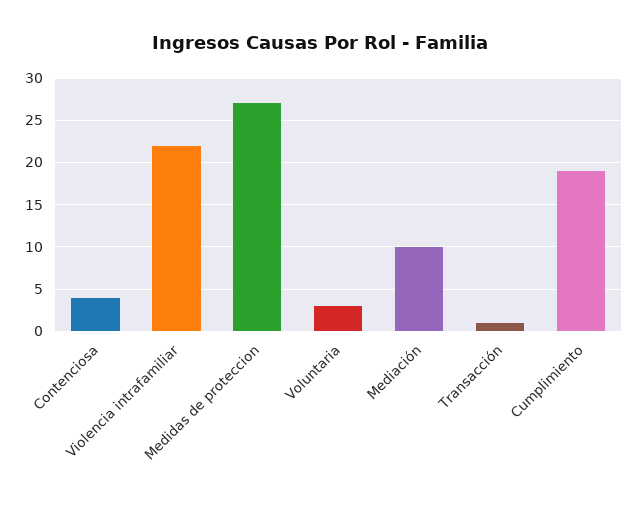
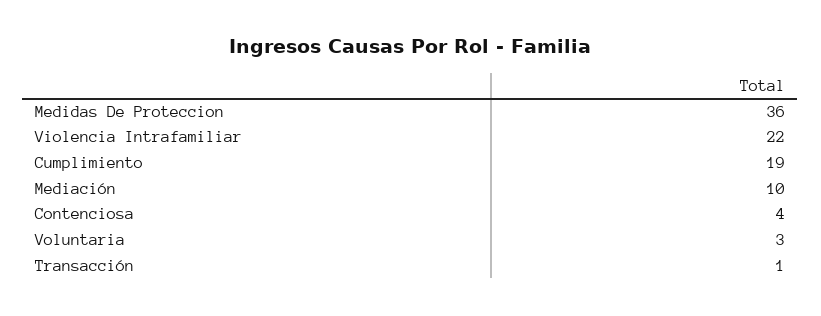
Medidas de proteccion: 27 -> 36

